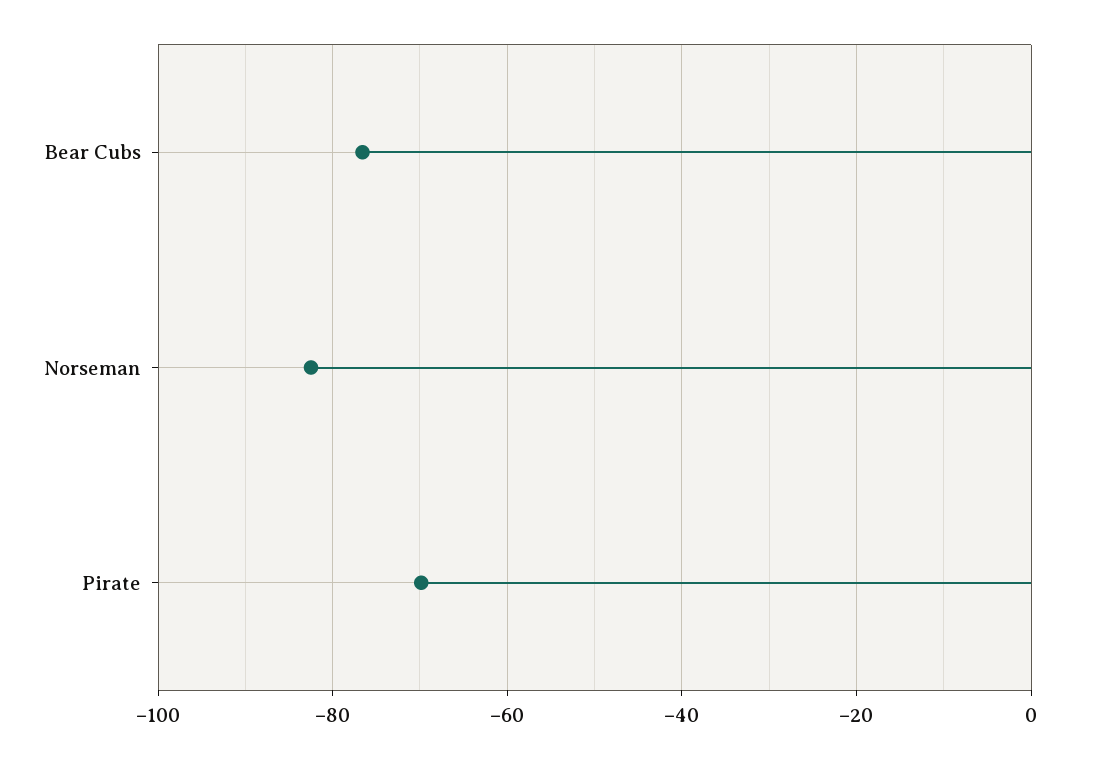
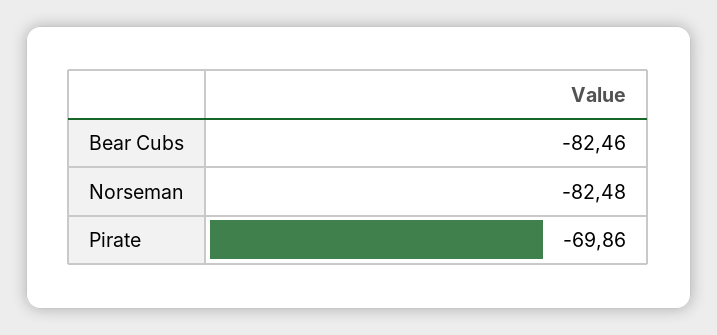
Bear Cubs: -76 -> -82.46

